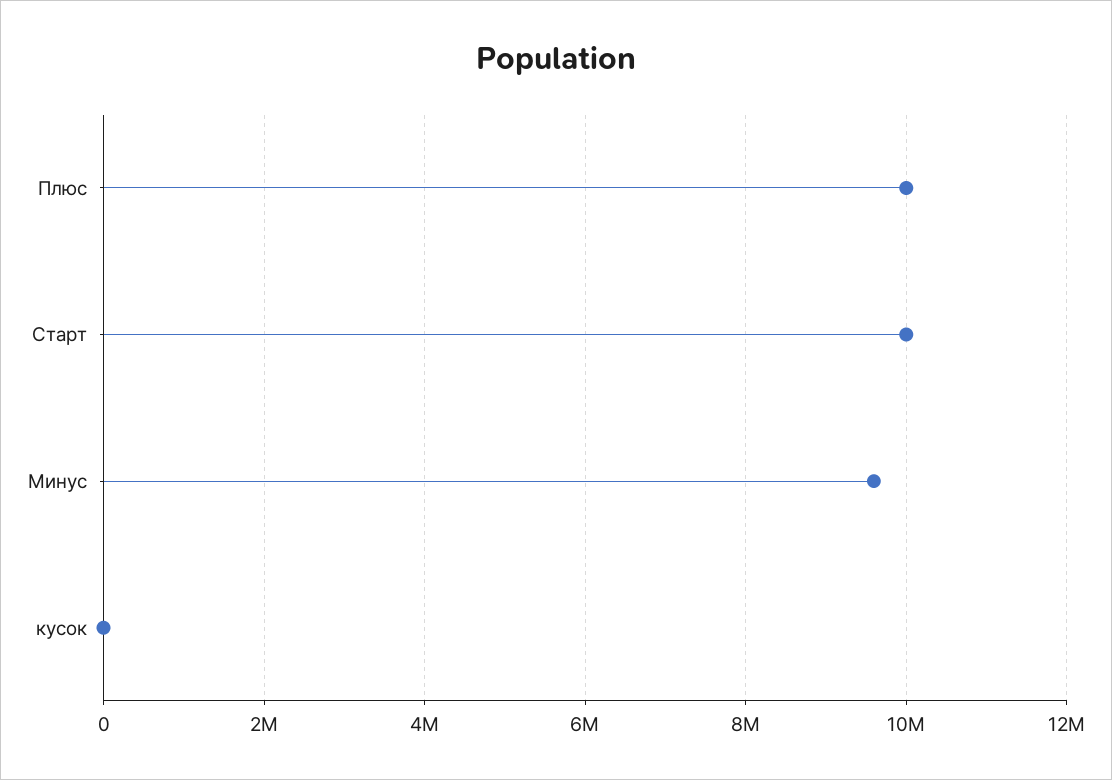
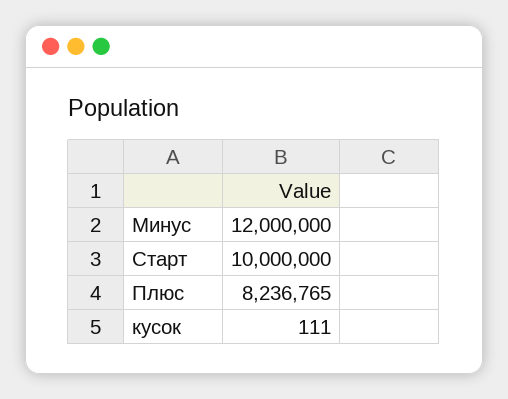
Плюс: 10000000 -> 8236765
Минус: 9600000 -> 12000000

